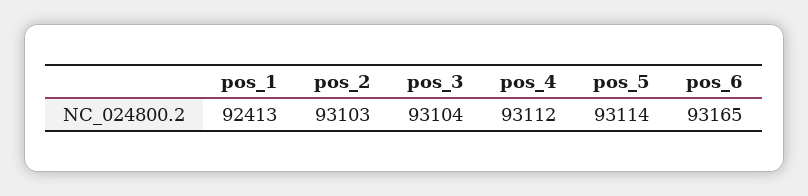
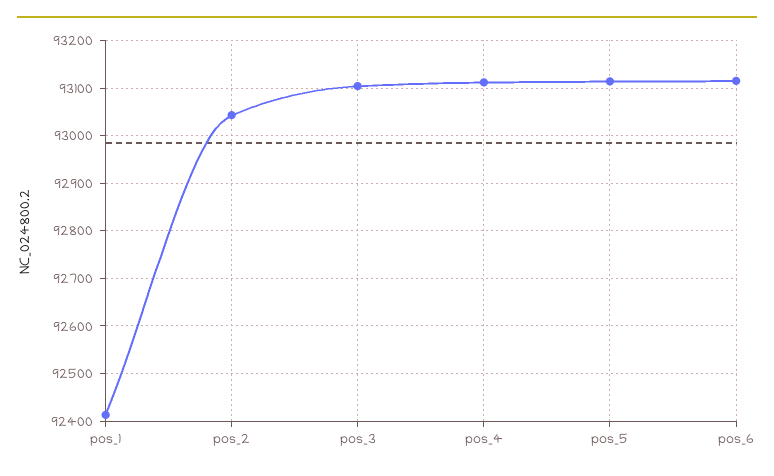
pos_2: 93103 -> 93040
pos_6: 93165 -> 93120

